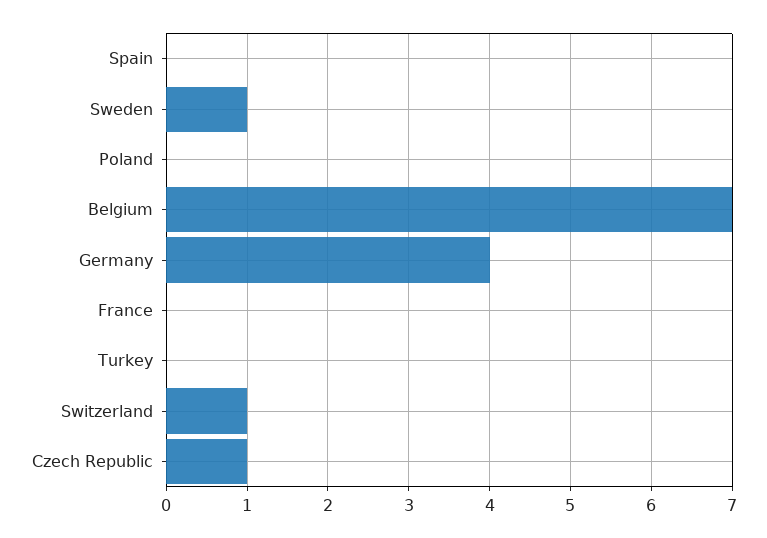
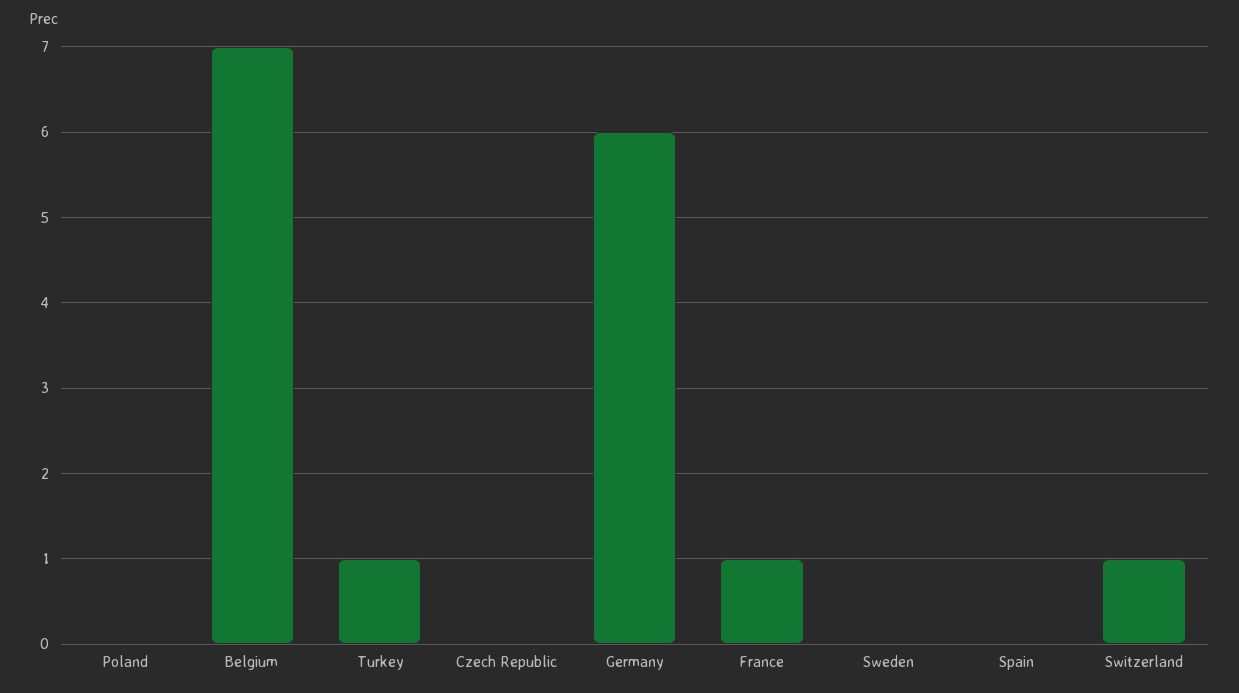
Sweden: 1 -> 0
Germany: 4 -> 6
France: 0 -> 1
Turkey: 0 -> 1
Czech Republic: 1 -> 0

